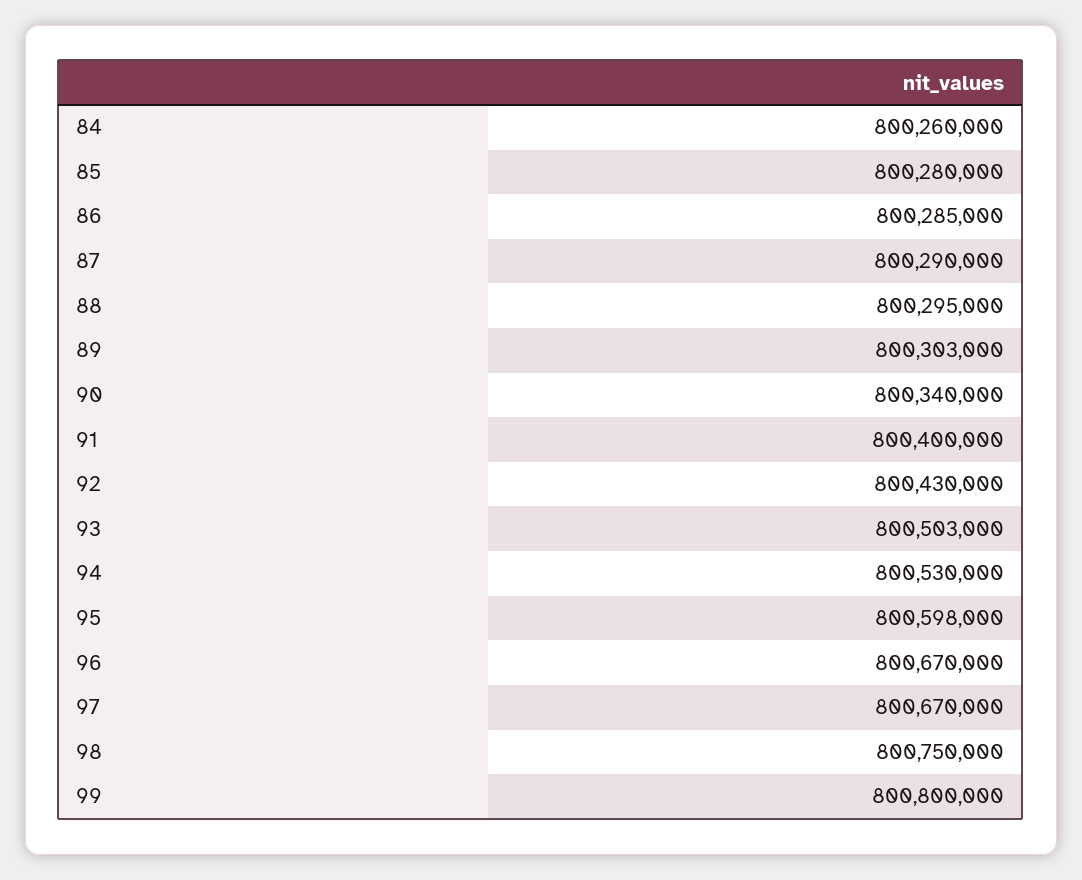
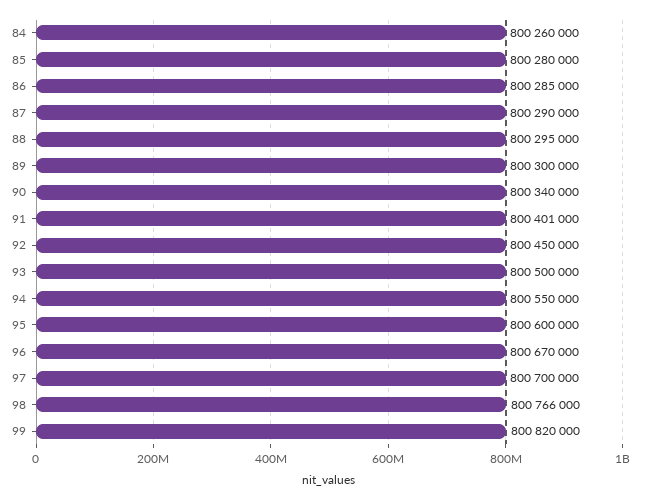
89: 800303000 -> 800300000
91: 800400000 -> 800401000
92: 800430000 -> 800450000
93: 800503000 -> 800500000
94: 800530000 -> 800550000
95: 800598000 -> 800600000
97: 800670000 -> 800700000
98: 800750000 -> 800766000
99: 800800000 -> 800820000

